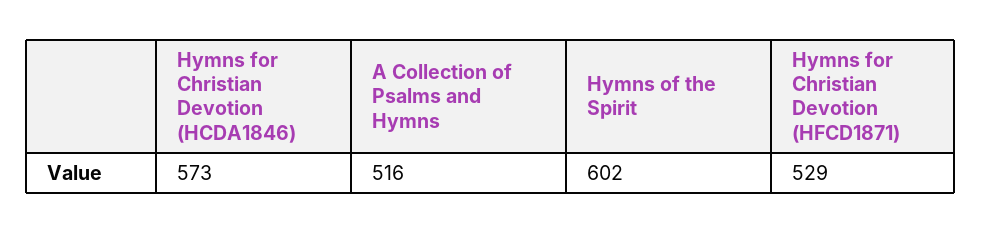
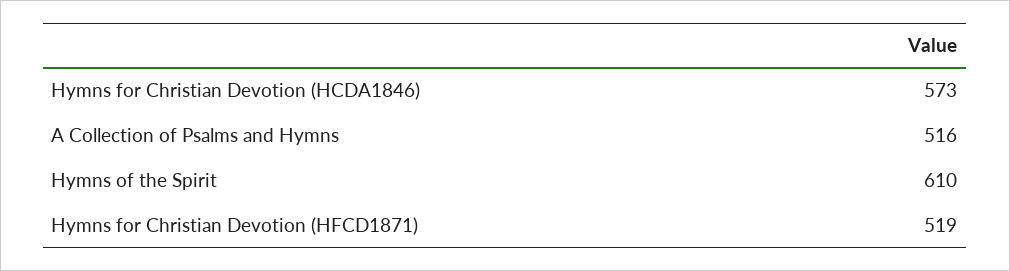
Hymns of the Spirit: 602 -> 610
Hymns for Christian Devotion (HFCD1871): 529 -> 519

